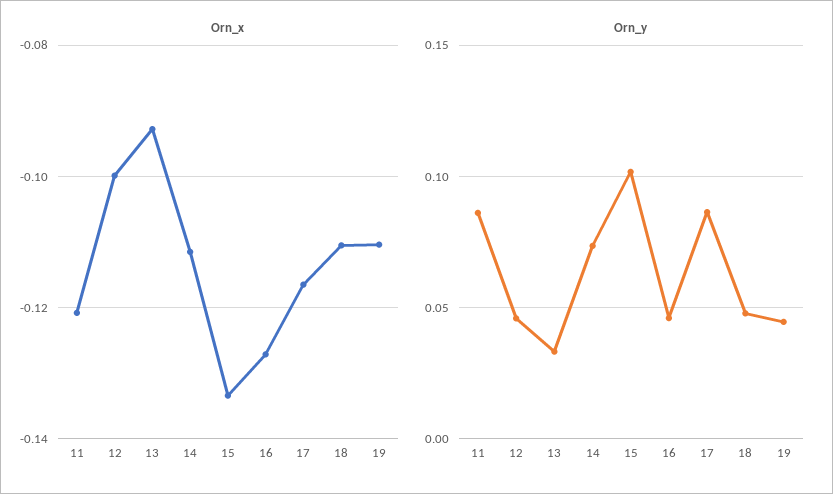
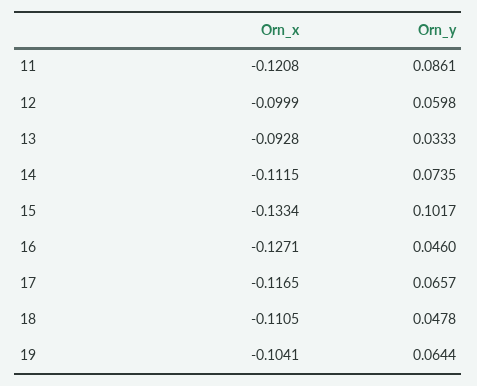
Orn_x, 19: -0.11 -> -0.1041
Orn_y, 12: 0.045 -> 0.0598
Orn_y, 17: 0.085 -> 0.0657
Orn_y, 19: 0.045 -> 0.0644

